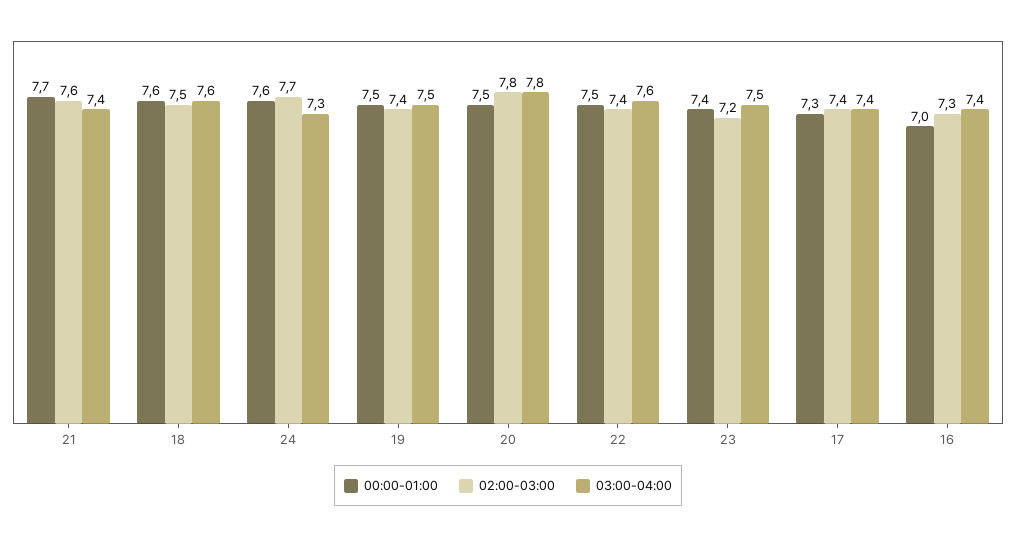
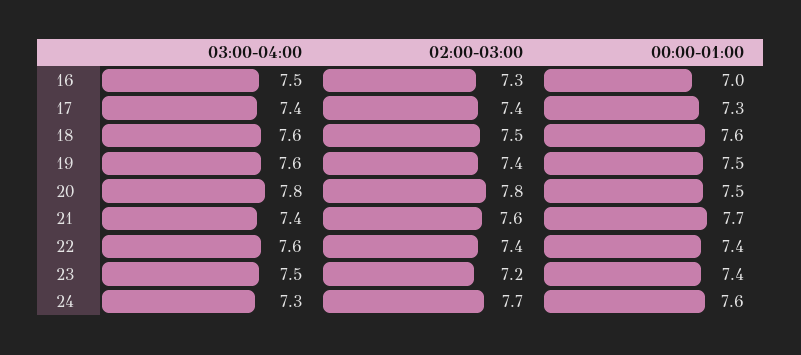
03:00-04:00, 19: 7.5 -> 7.6
00:00-01:00, 22: 7.5 -> 7.4
03:00-04:00, 16: 7.4 -> 7.5

